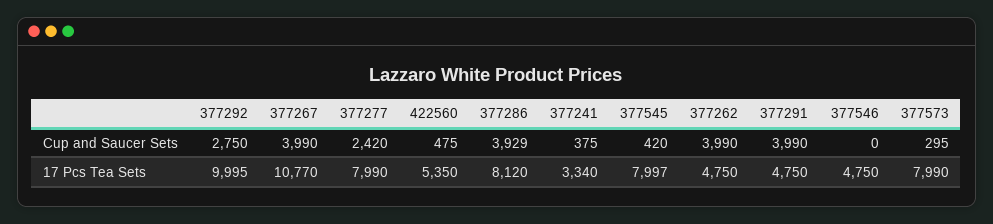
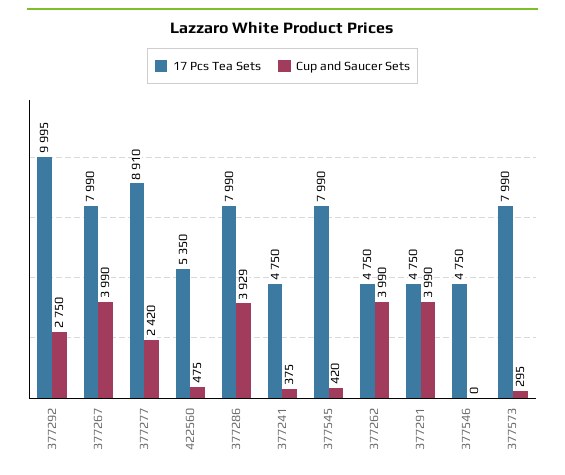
17 Pcs Tea Sets, 377267: 10770 -> 7990
17 Pcs Tea Sets, 377277: 7990 -> 8910
17 Pcs Tea Sets, 377286: 8120 -> 7990
17 Pcs Tea Sets, 377241: 3340 -> 4750
17 Pcs Tea Sets, 377545: 7997 -> 7990

